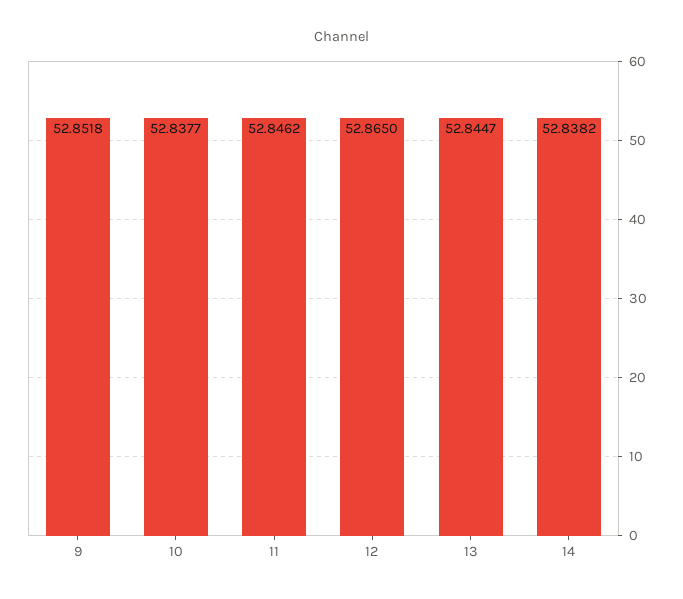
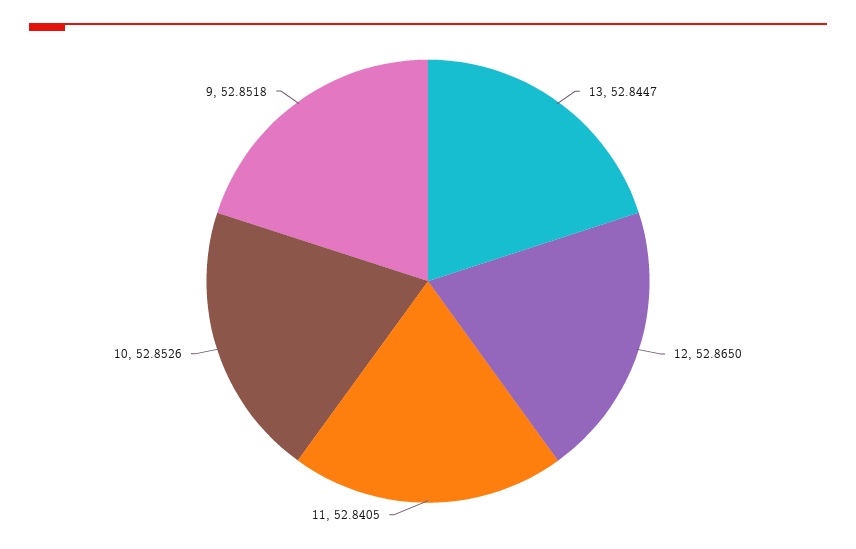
10: 52.8377 -> 52.8526
11: 52.8462 -> 52.8405
14: 52.8382 -> none

